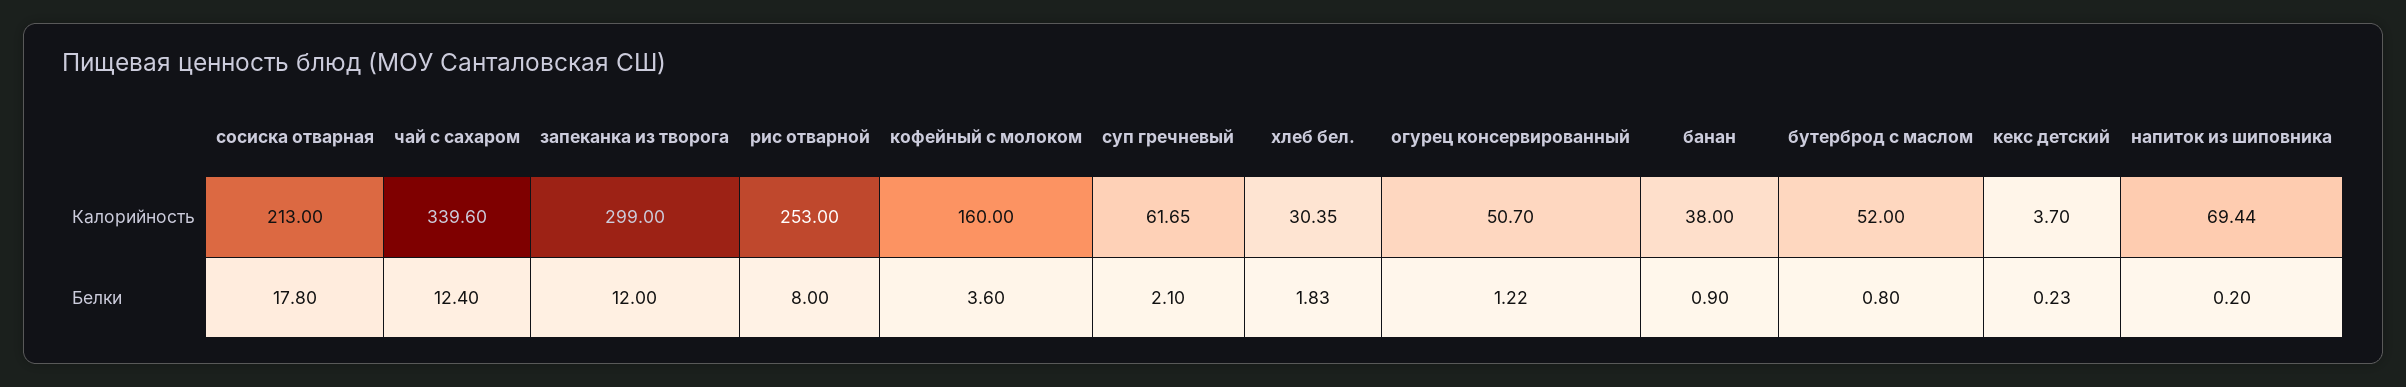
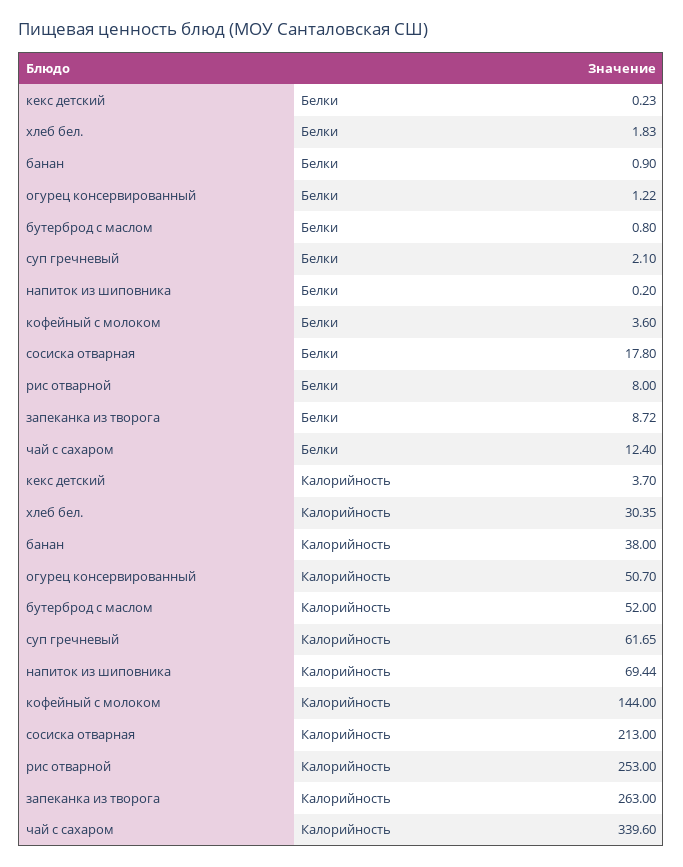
запеканка из творога, Калорийность: 299 -> 263
кофейный с молоком, Калорийность: 160 -> 144
запеканка из творога, Белки: 12 -> 8.72

